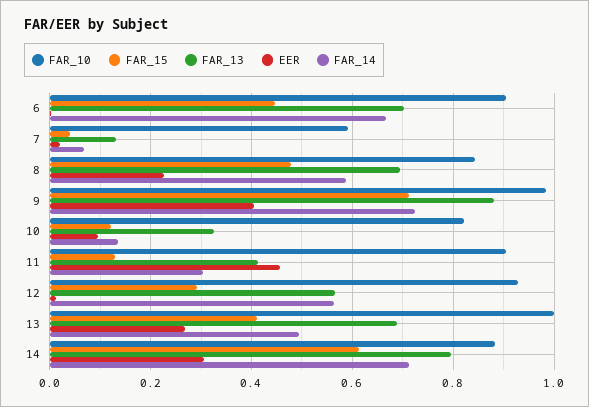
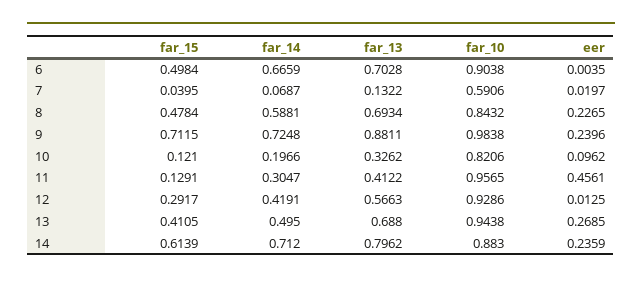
FAR_15, 6: 0.44 -> 0.4984
EER, 9: 0.4 -> 0.2396
FAR_14, 10: 0.14 -> 0.1966
FAR_10, 11: 0.9 -> 0.9565
FAR_14, 12: 0.56 -> 0.4191
FAR_10, 13: 1 -> 0.9438
EER, 14: 0.3 -> 0.2359

